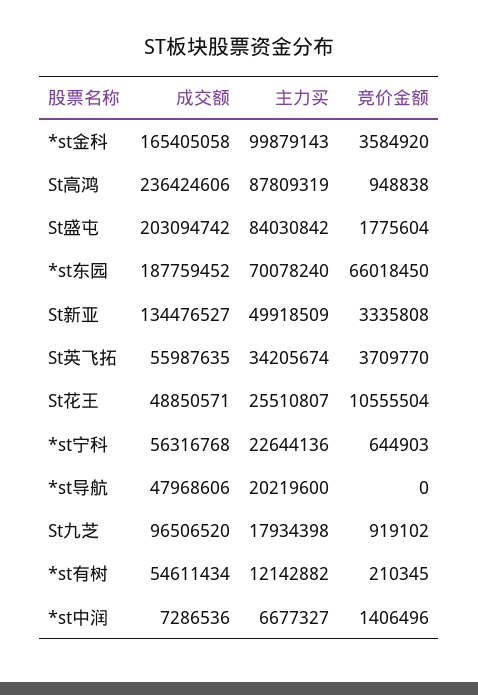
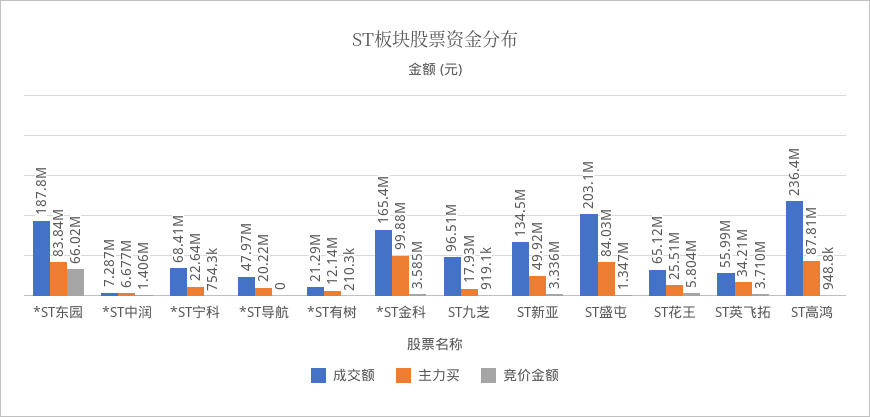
竞价金额, St盛屯: 1775604 -> 1347000
主力买, *st东园: 70078240 -> 83840000
成交额, St花王: 48850571 -> 65120000
竞价金额, St花王: 10555504 -> 5804000
成交额, *st宁科: 56316768 -> 68410000
竞价金额, *st宁科: 644903 -> 754300
成交额, *st有树: 54611434 -> 21290000

